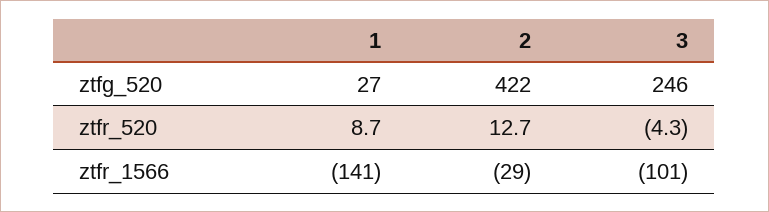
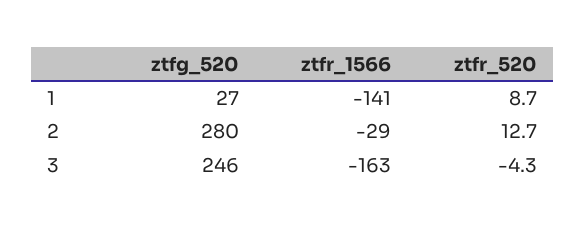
2, ztfg_520: 422 -> 280
3, ztfr_1566: -101 -> -163

